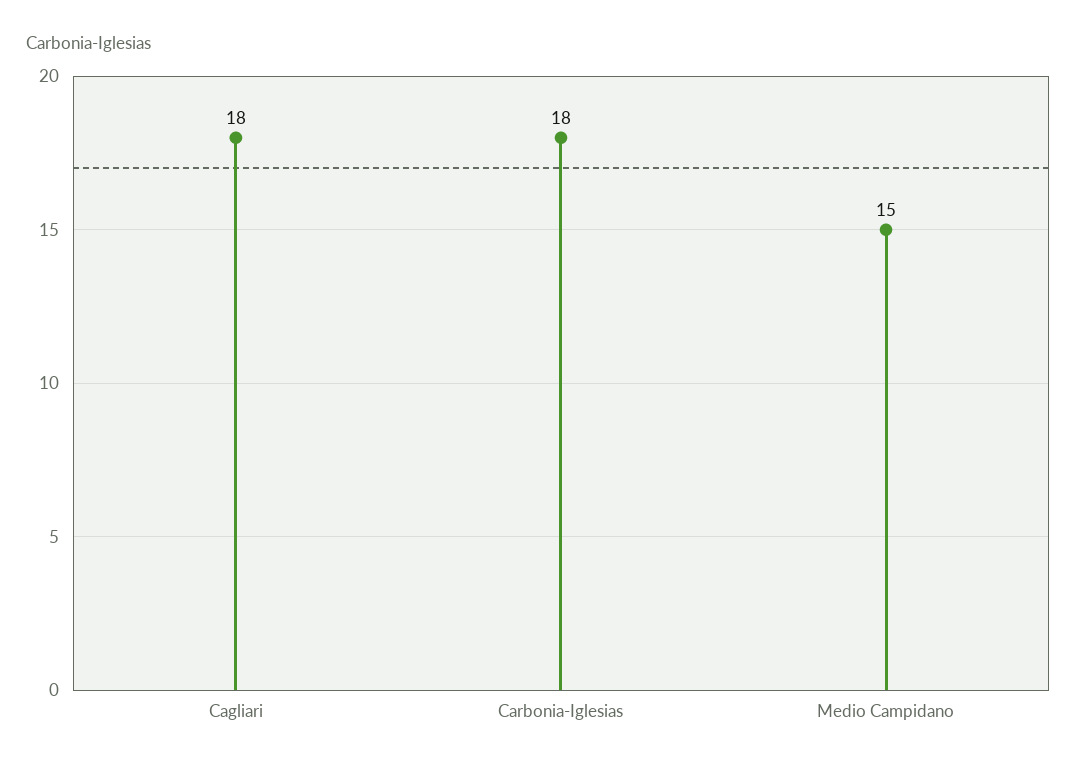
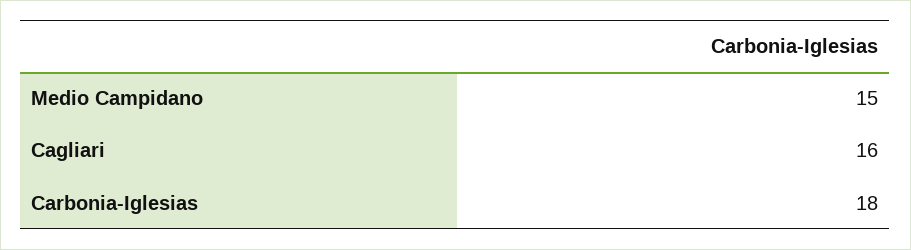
Cagliari: 18 -> 16

